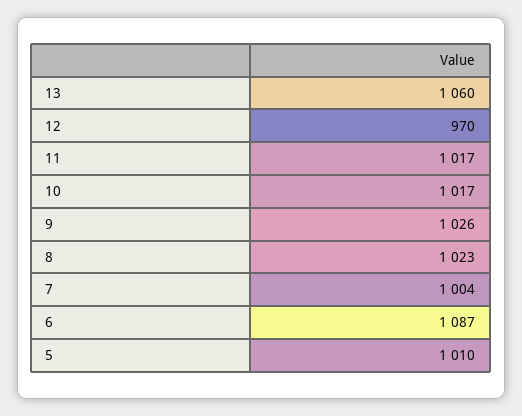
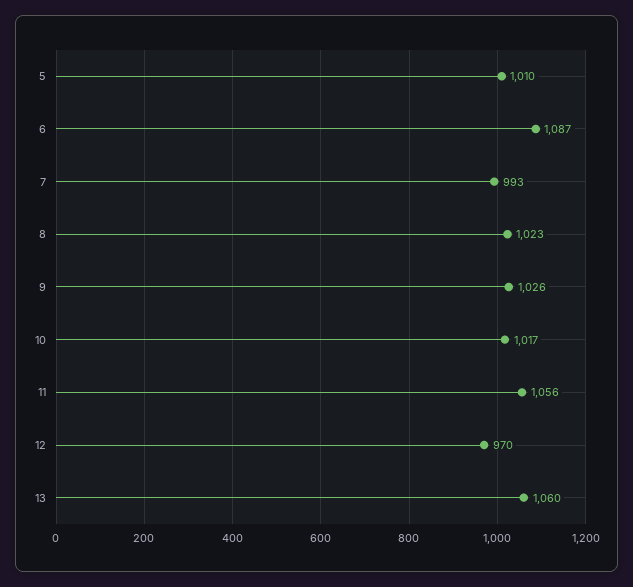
11: 1017 -> 1056
7: 1004 -> 993

